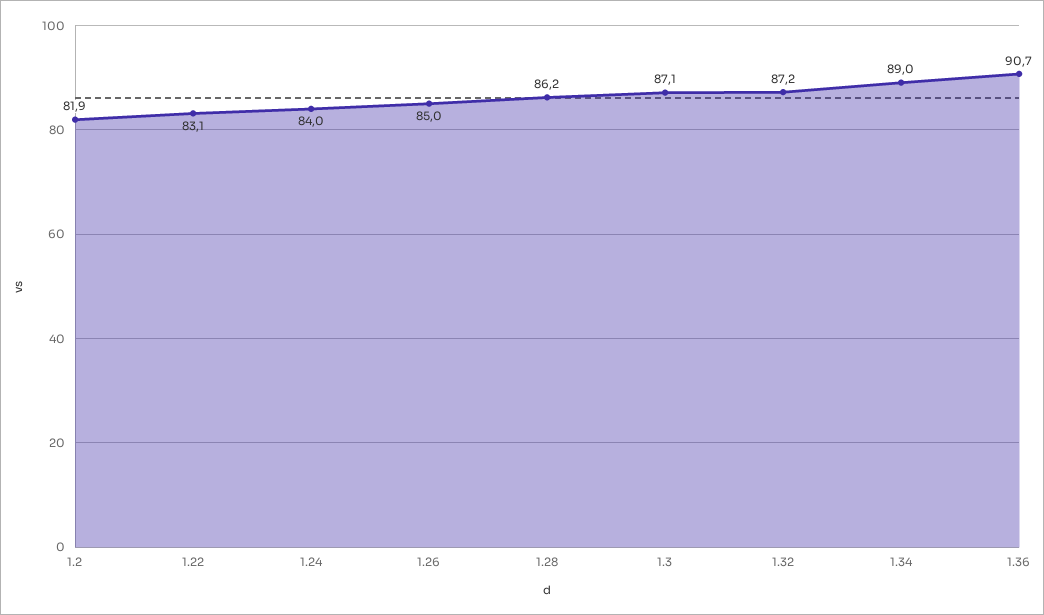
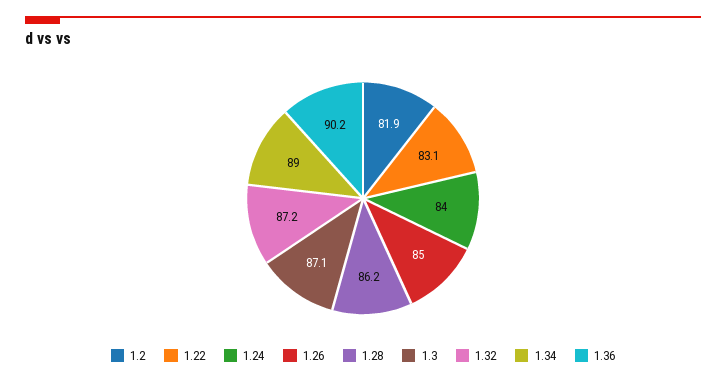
1.36: 90.7 -> 90.2

